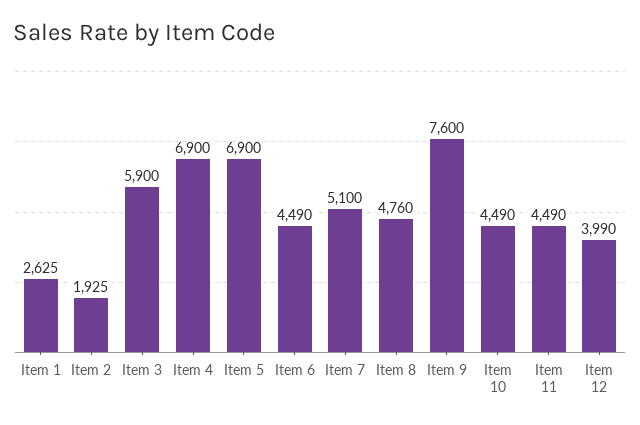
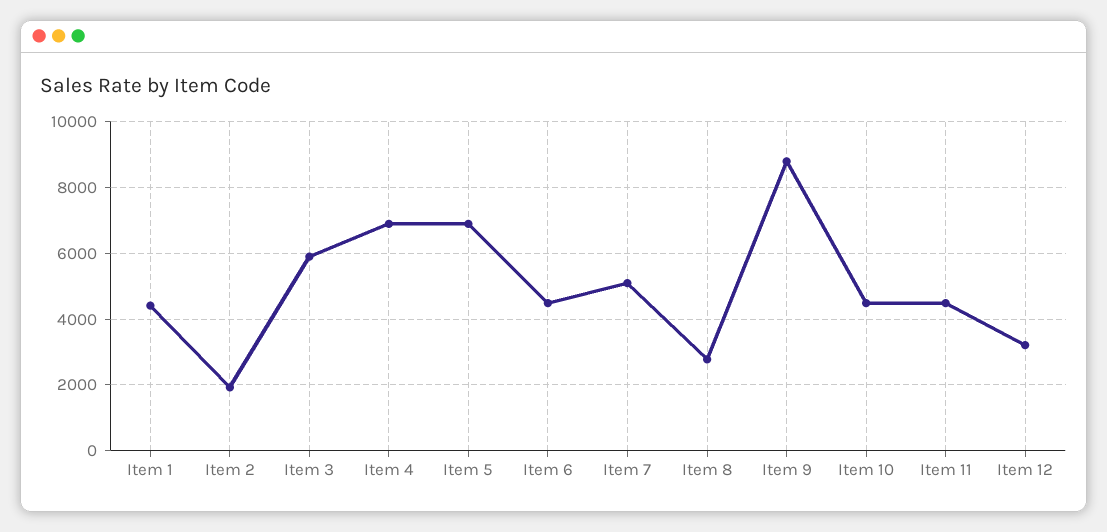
Item 1: 2625 -> 4400
Item 8: 4760 -> 2800
Item 9: 7600 -> 8800
Item 12: 3990 -> 3200

